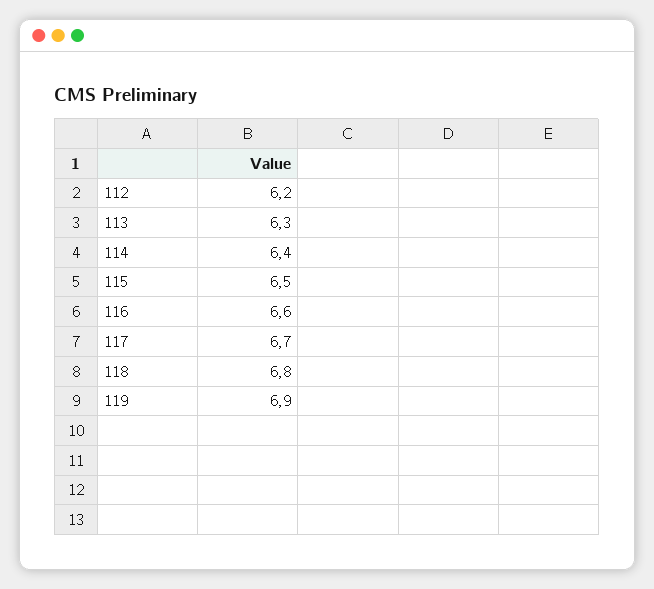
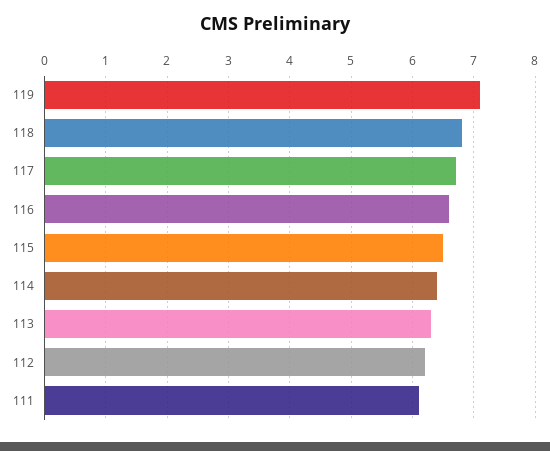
119: 6.9 -> 7.1
111: none -> 6.1

